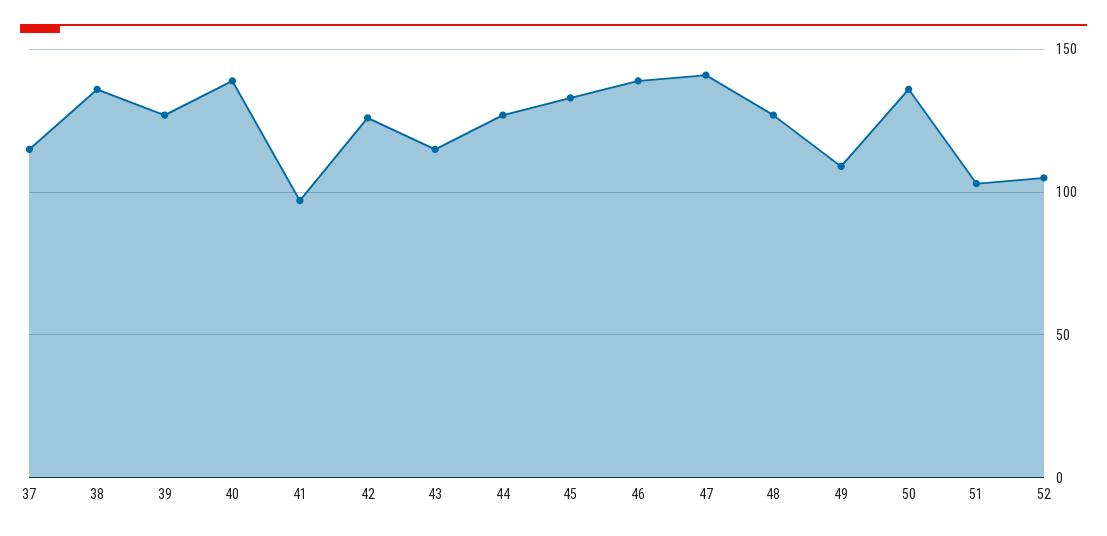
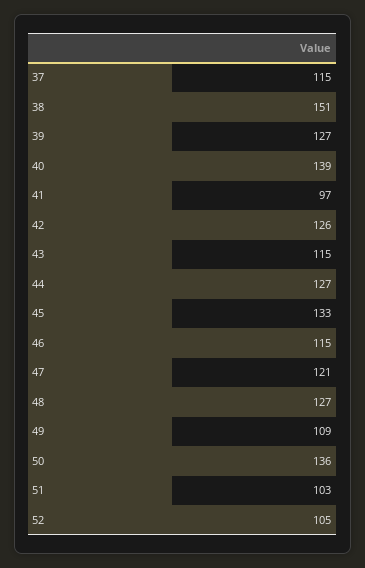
38: 135 -> 151
46: 140 -> 115
47: 140 -> 121

